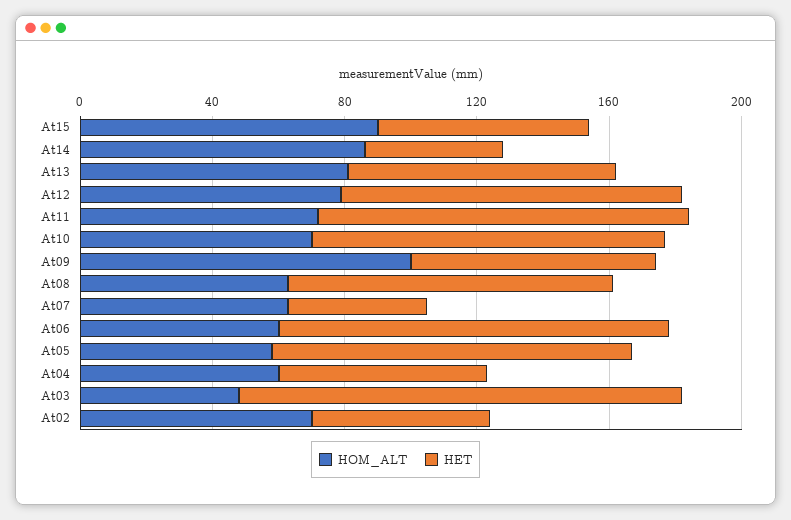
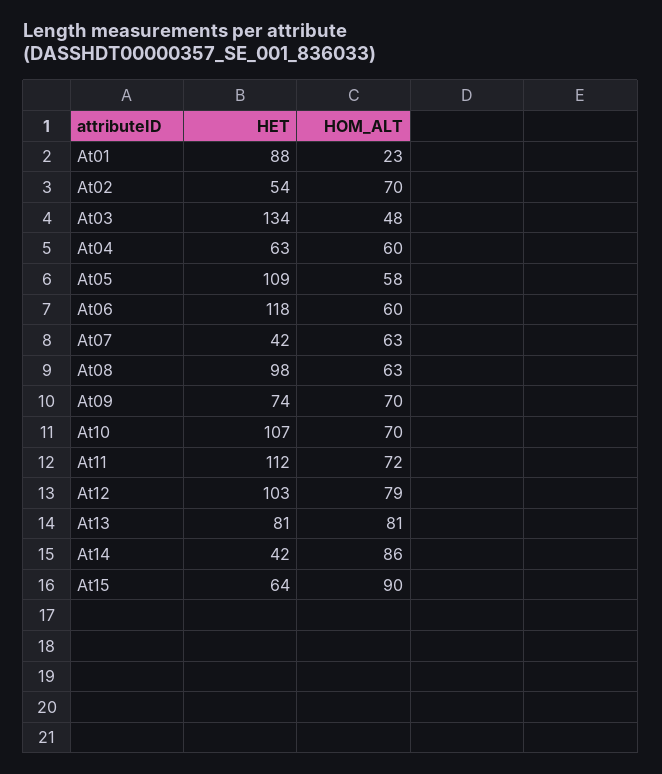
HOM_ALT, At09: 100 -> 70
HET, At01: none -> 88
HOM_ALT, At01: none -> 23

